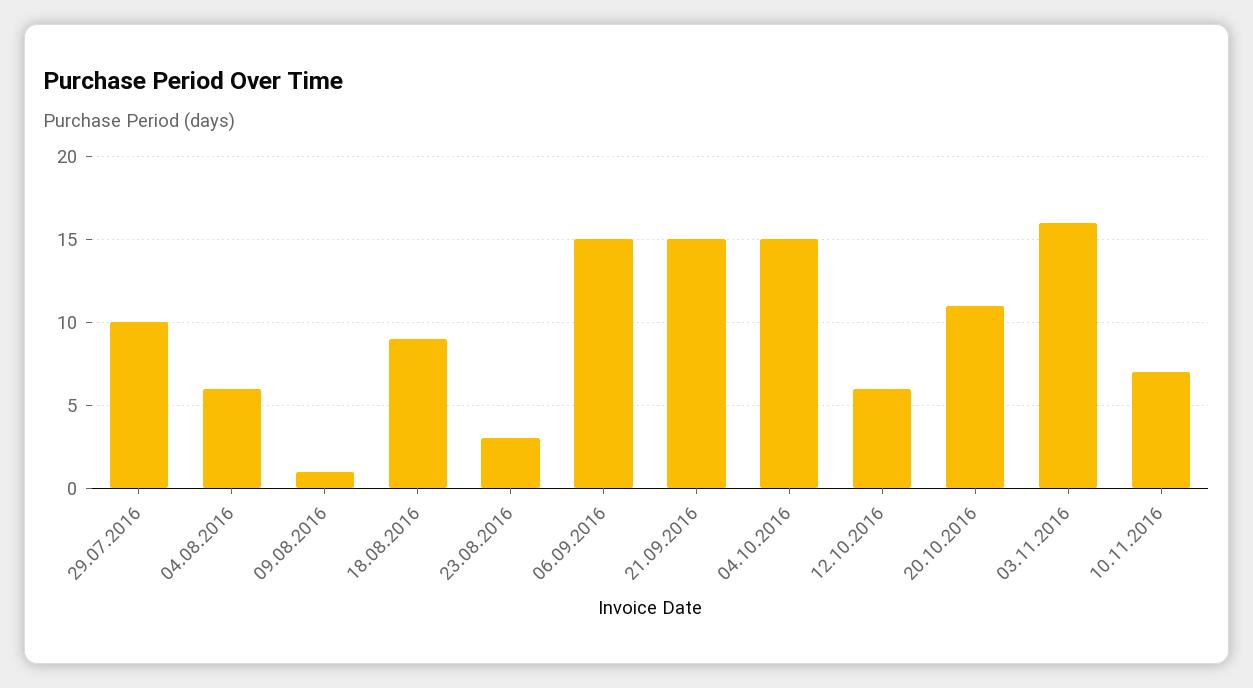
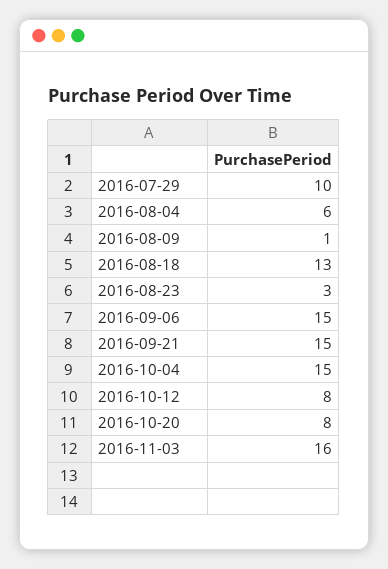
18.08.2016: 9 -> 13
12.10.2016: 6 -> 8
20.10.2016: 11 -> 8
10.11.2016: 7 -> none

